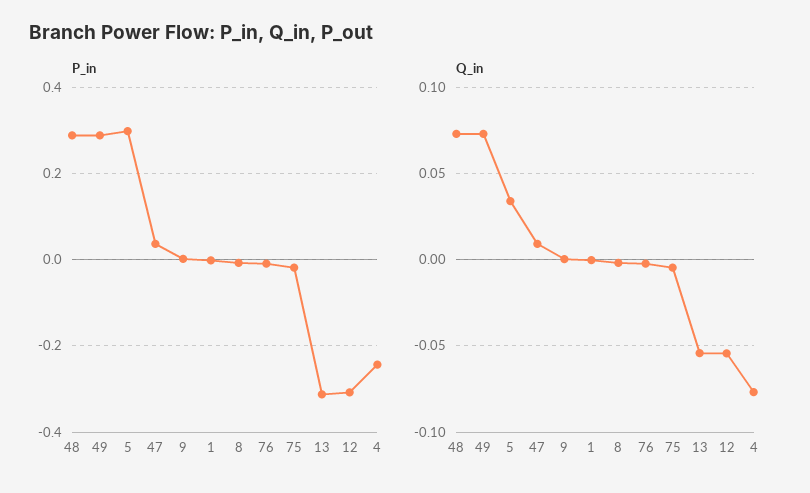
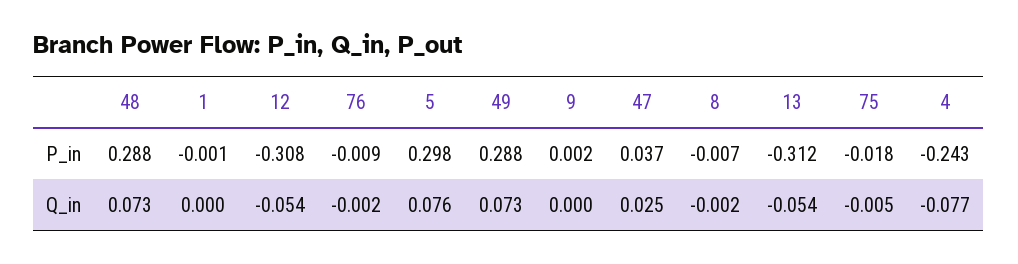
Q_in, 5: 0.035 -> 0.076
Q_in, 47: 0.01 -> 0.025

